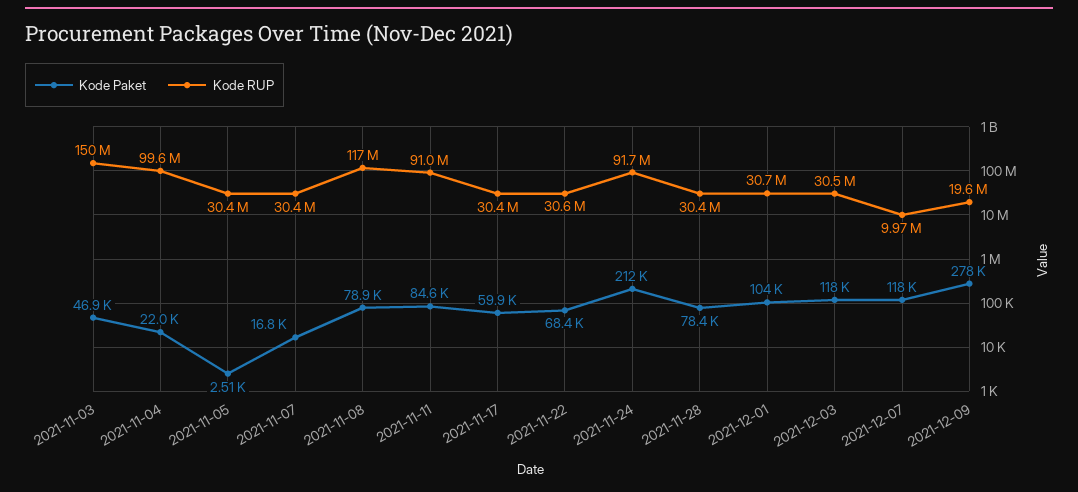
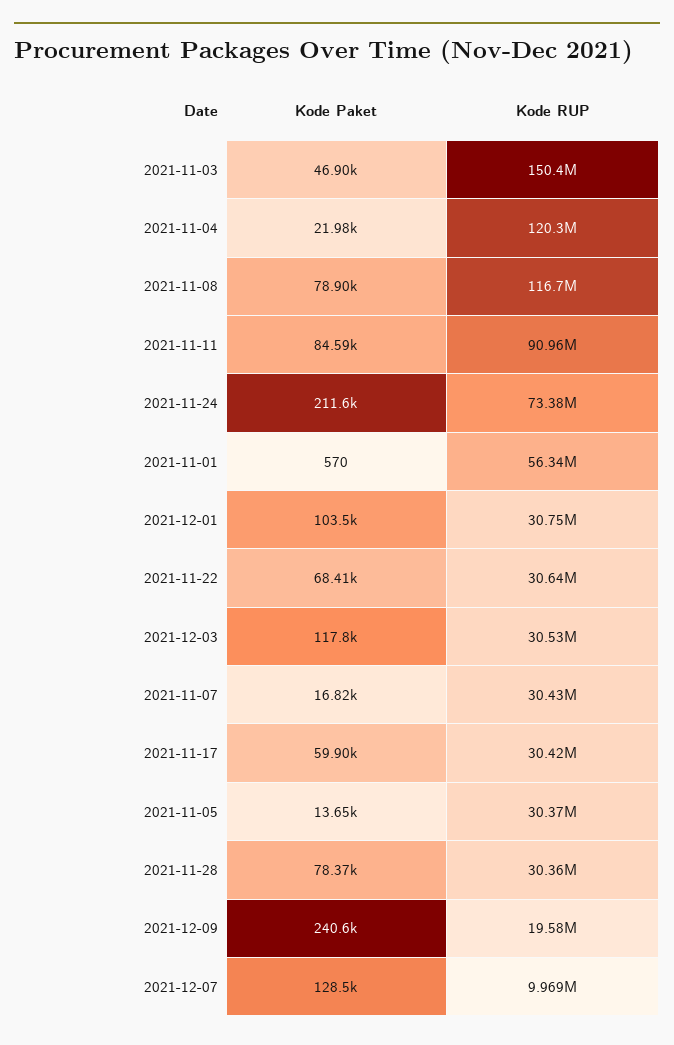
Kode RUP, 2021-11-04: 99600000 -> 120300000
Kode Paket, 2021-11-05: 2510 -> 13650
Kode RUP, 2021-11-24: 91700000 -> 73380000
Kode Paket, 2021-12-07: 118000 -> 128500
Kode Paket, 2021-12-09: 278000 -> 240600
Kode Paket, 2021-11-01: none -> 570
Kode RUP, 2021-11-01: none -> 56340000

